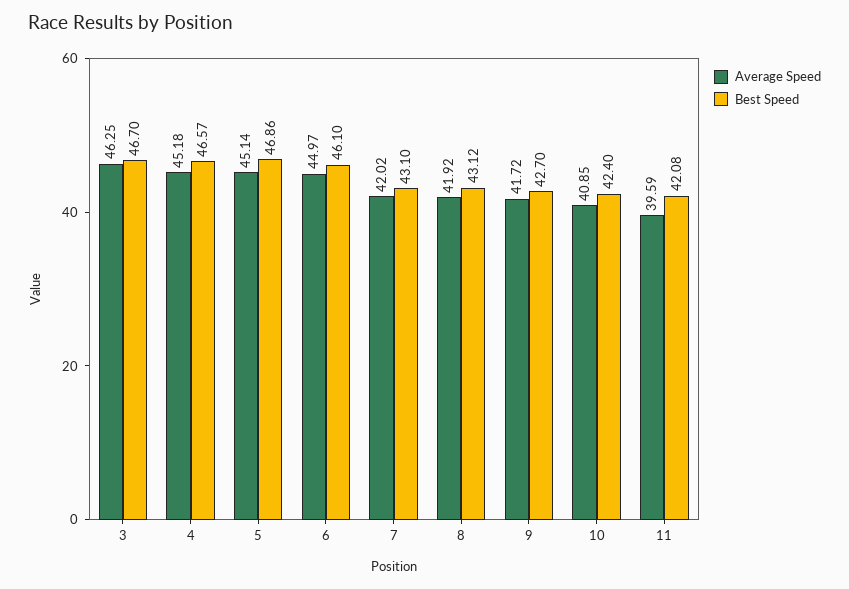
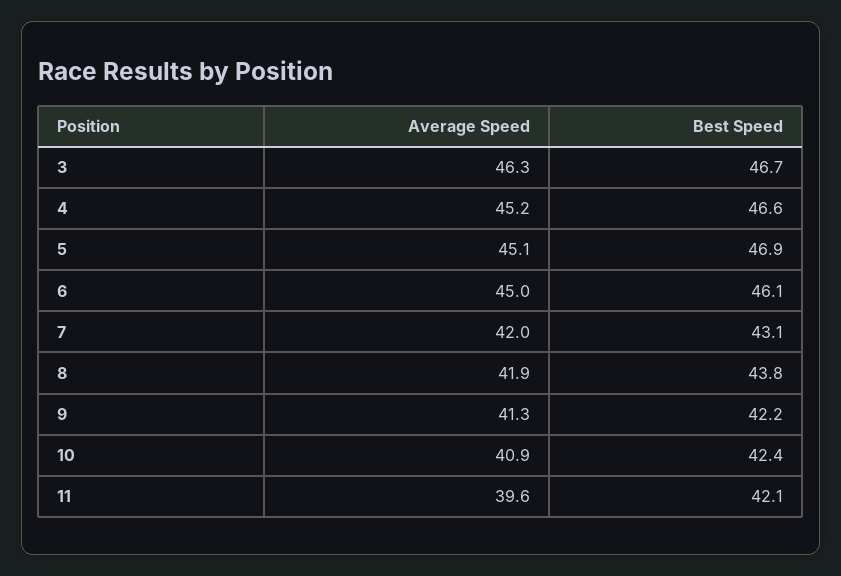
Best Speed, 8: 43.12 -> 43.8
Average Speed, 9: 41.72 -> 41.3
Best Speed, 9: 42.7 -> 42.2

